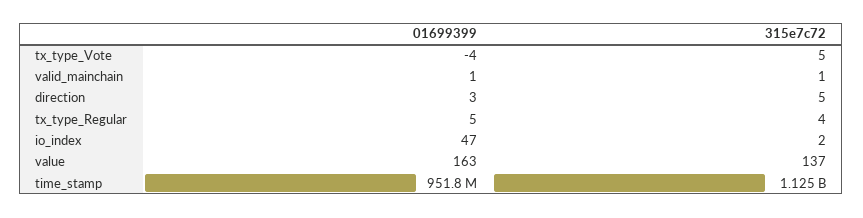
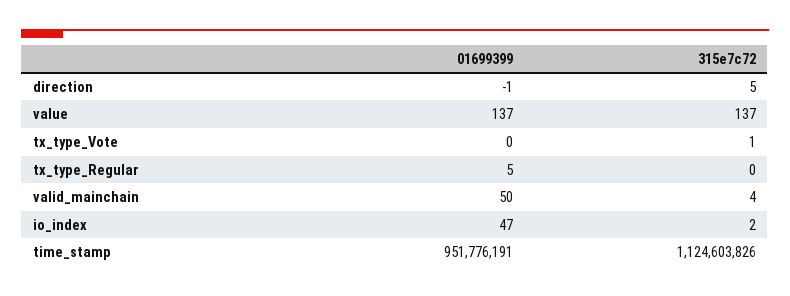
01699399, tx_type_Vote: -4 -> 0
315e7c72, tx_type_Vote: 5 -> 1
01699399, valid_mainchain: 1 -> 50
315e7c72, valid_mainchain: 1 -> 4
01699399, direction: 3 -> -1
315e7c72, tx_type_Regular: 4 -> 0
01699399, value: 163 -> 137

